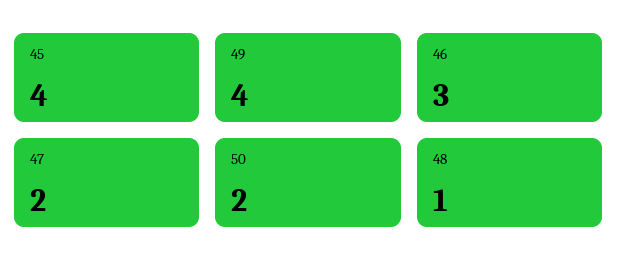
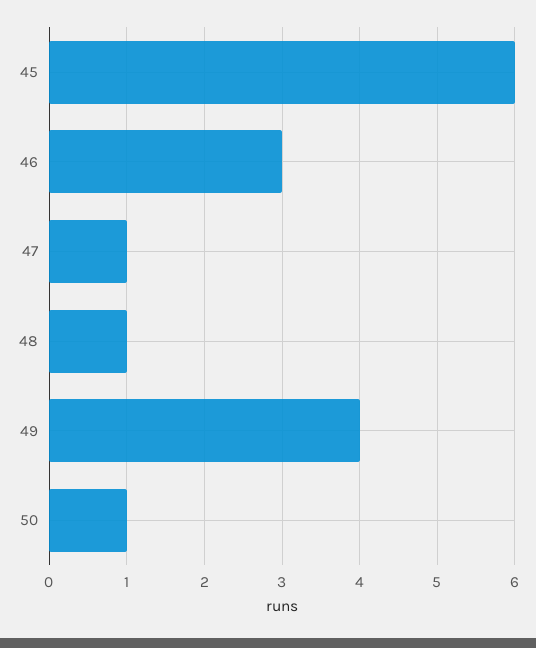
45: 4 -> 6
47: 2 -> 1
50: 2 -> 1

